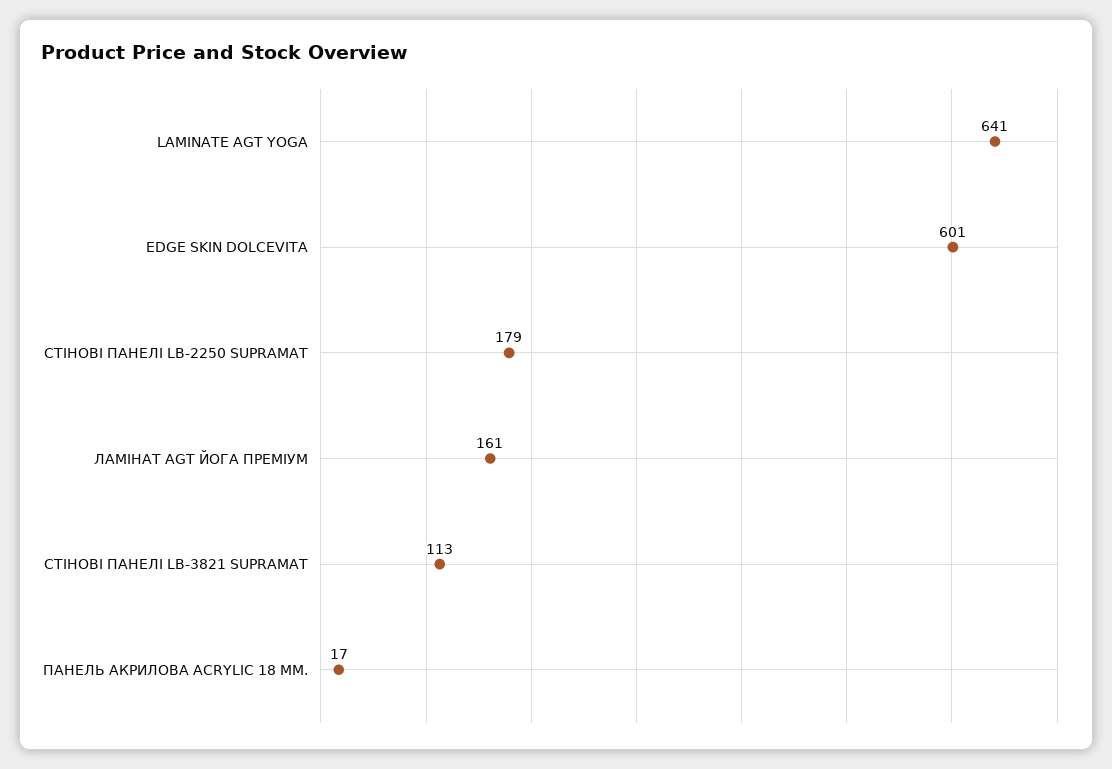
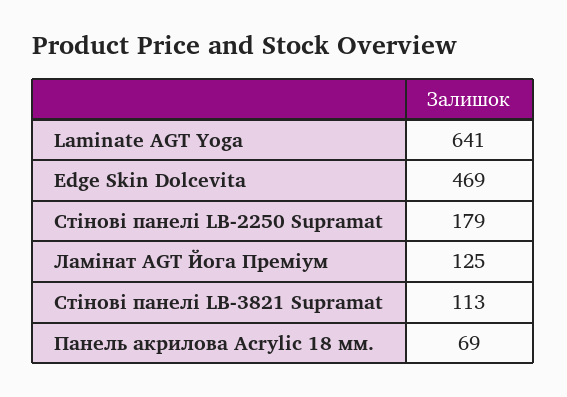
EDGE SKIN DOLCEVITA: 601 -> 469
ЛАМІНАТ AGT ЙОГА ПРЕМІУМ: 161 -> 125
ПАНЕЛЬ АКРИЛОВА ACRYLIC 18 ММ.: 17 -> 69

